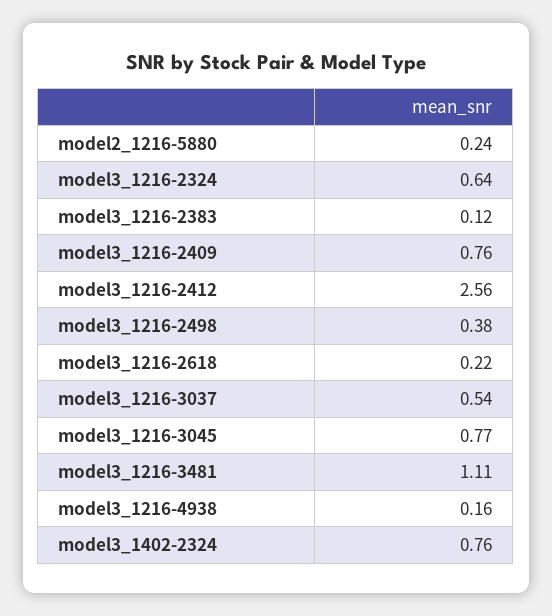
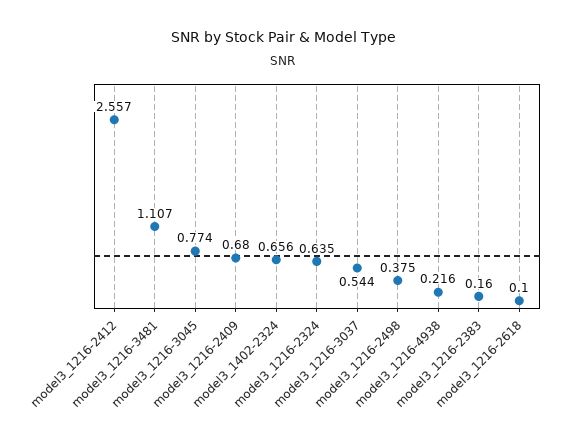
model2_1216-5880: 0.24 -> none
model3_1216-2383: 0.12 -> 0.16
model3_1216-2409: 0.76 -> 0.68
model3_1216-2618: 0.22 -> 0.1
model3_1216-4938: 0.16 -> 0.216
model3_1402-2324: 0.76 -> 0.656

